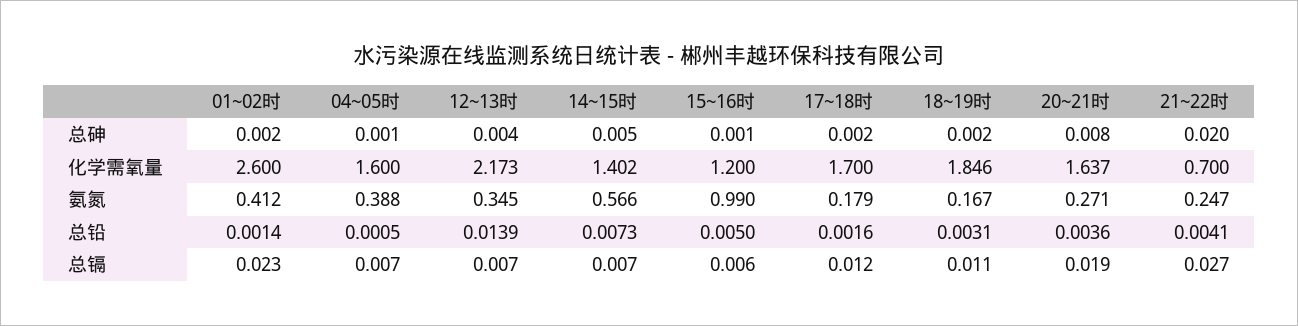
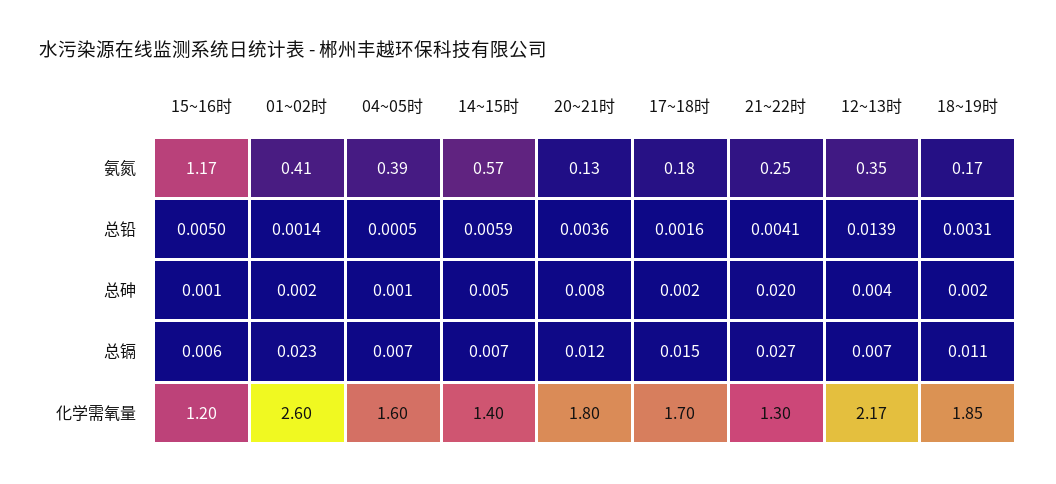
20~21时, 化学需氧量: 1.637 -> 1.8
21~22时, 化学需氧量: 0.7 -> 1.3
15~16时, 氨氮: 0.99 -> 1.17
20~21时, 氨氮: 0.271 -> 0.13
14~15时, 总铅: 0.0073 -> 0.0059
17~18时, 总镉: 0.012 -> 0.015
20~21时, 总镉: 0.019 -> 0.012

